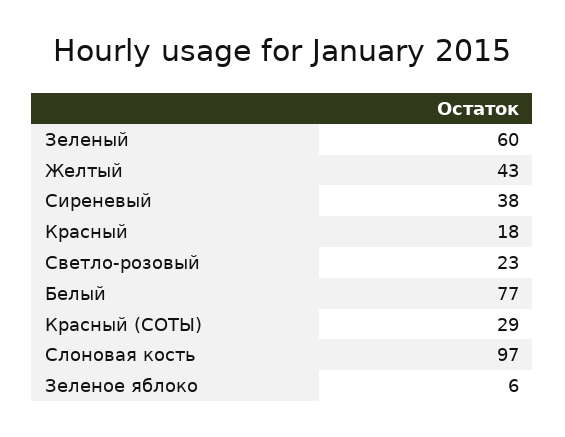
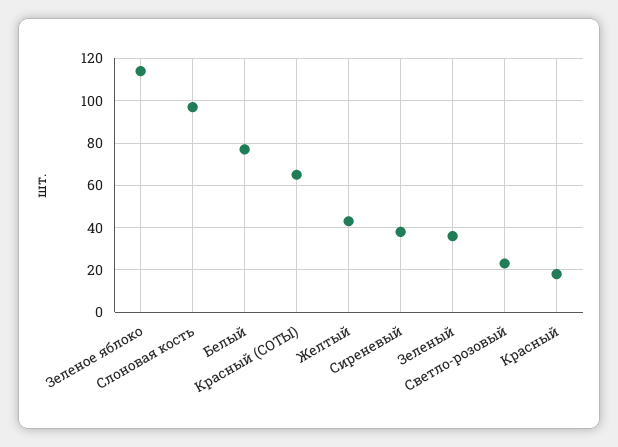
Зеленый: 60 -> 35
Красный (СОТЫ): 29 -> 65
Зеленое яблоко: 6 -> 115

